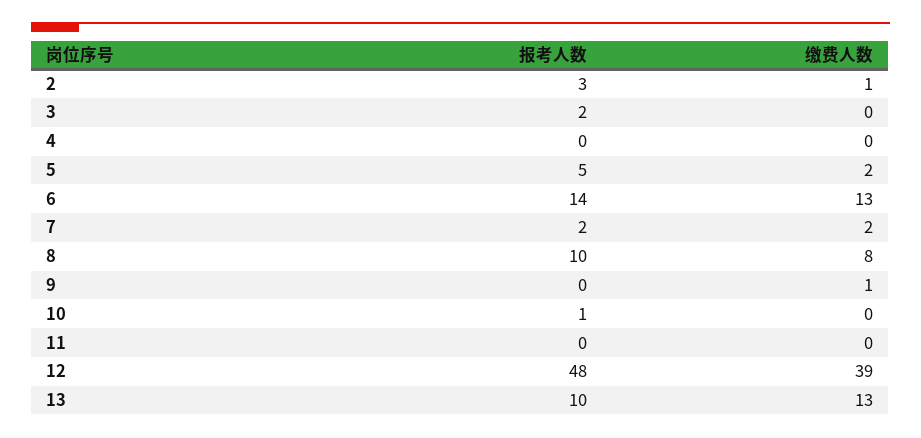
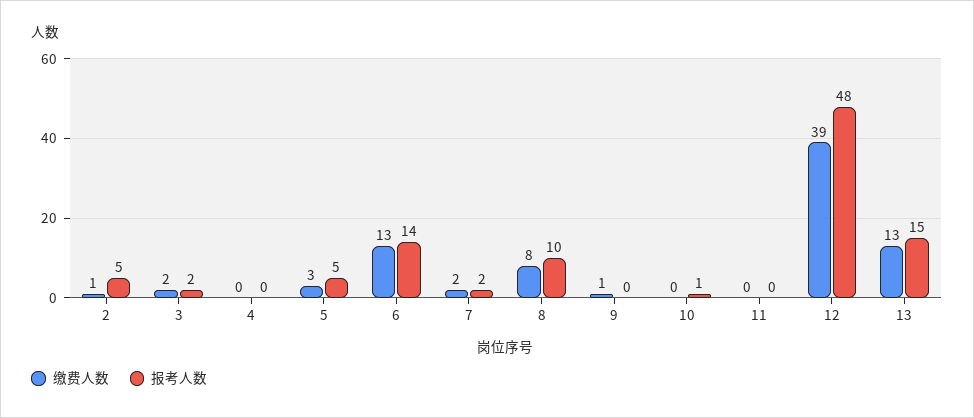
报考人数, 2: 3 -> 5
缴费人数, 3: 0 -> 2
缴费人数, 5: 2 -> 3
报考人数, 13: 10 -> 15

